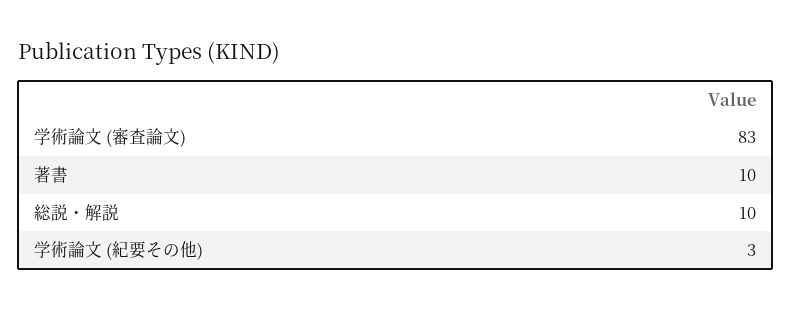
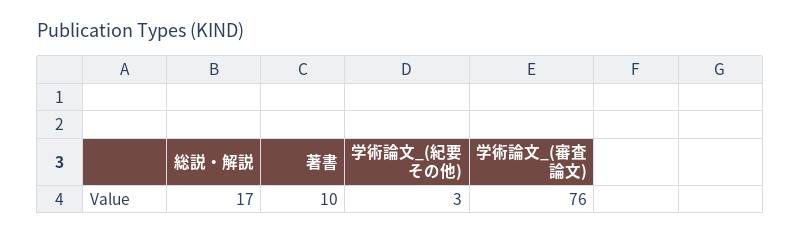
学術論文 (審査論文): 83 -> 76
総説・解説: 10 -> 17

